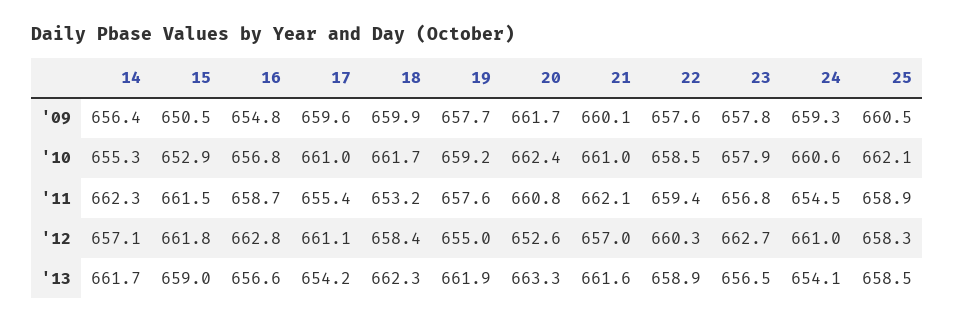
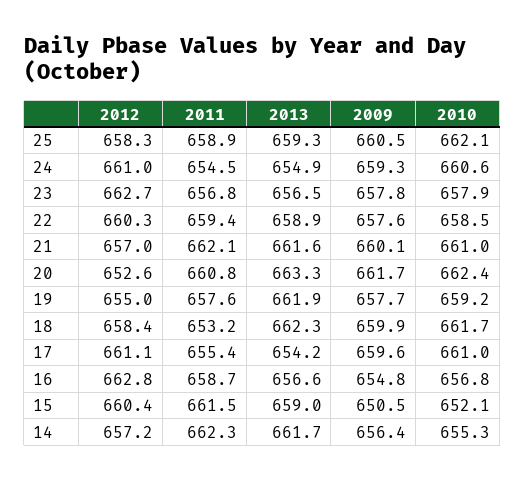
15, '10: 652.9 -> 652.1
14, '12: 657.1 -> 657.2
15, '12: 661.8 -> 660.4
24, '13: 654.1 -> 654.9
25, '13: 658.5 -> 659.3

